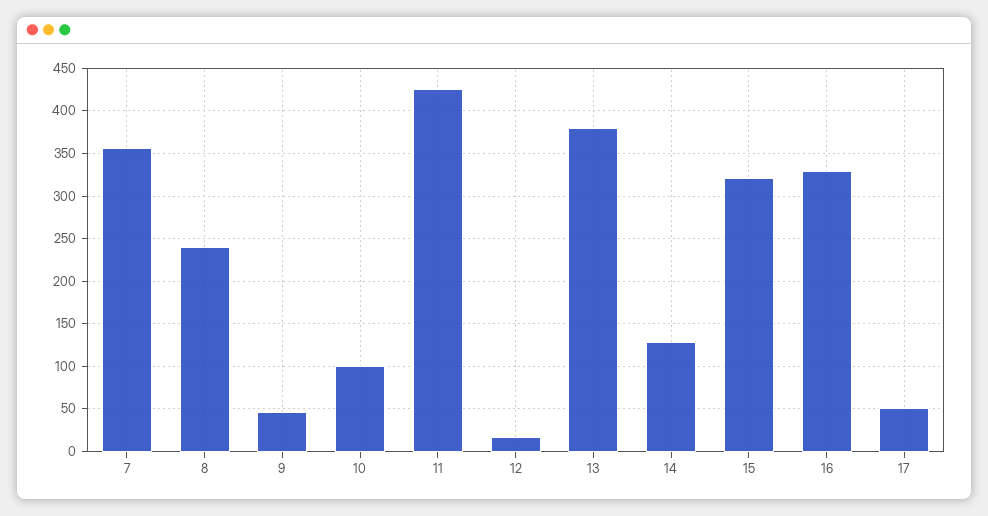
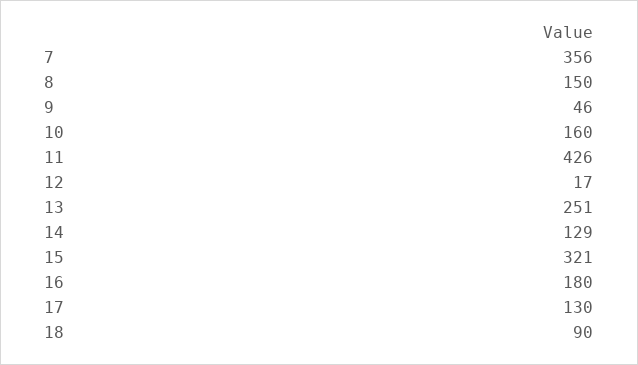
8: 240 -> 150
10: 100 -> 160
13: 380 -> 251
16: 330 -> 180
17: 50 -> 130
18: none -> 90

